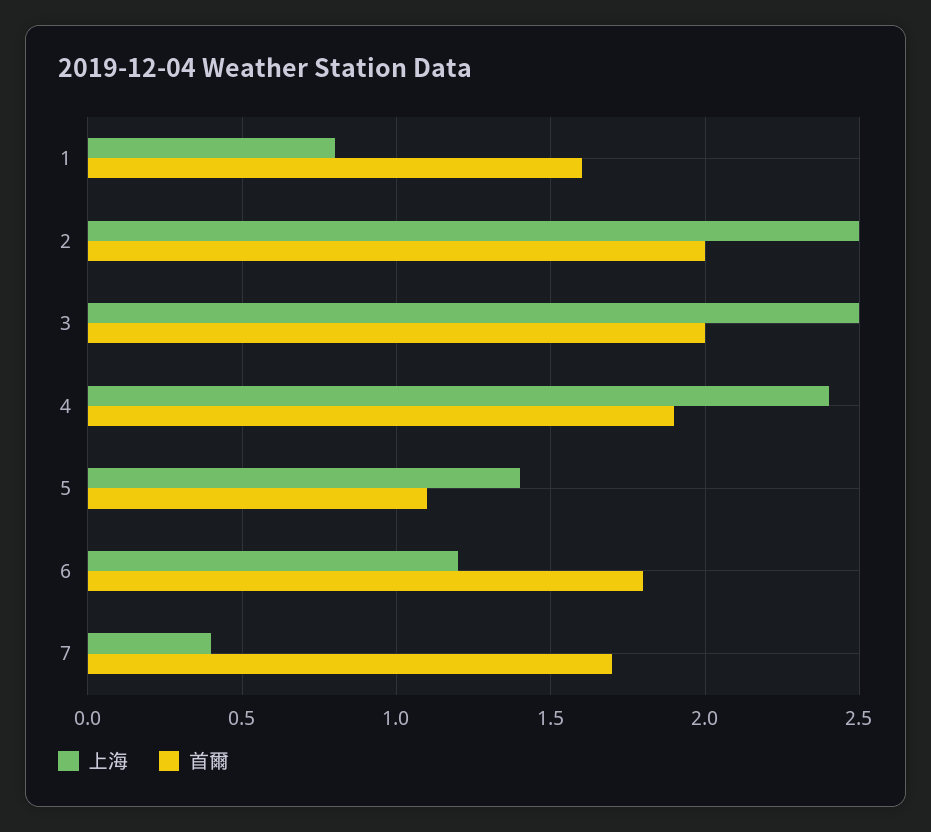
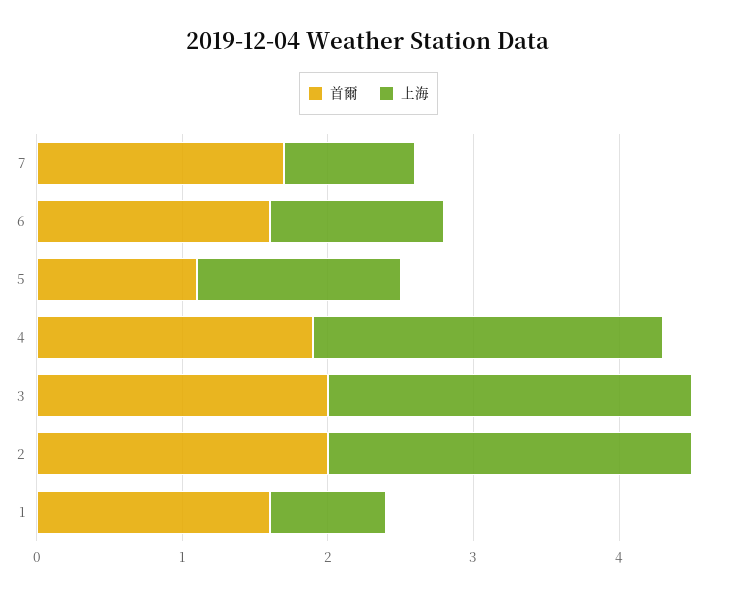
首爾, 6: 1.8 -> 1.6
上海, 7: 0.4 -> 0.9

